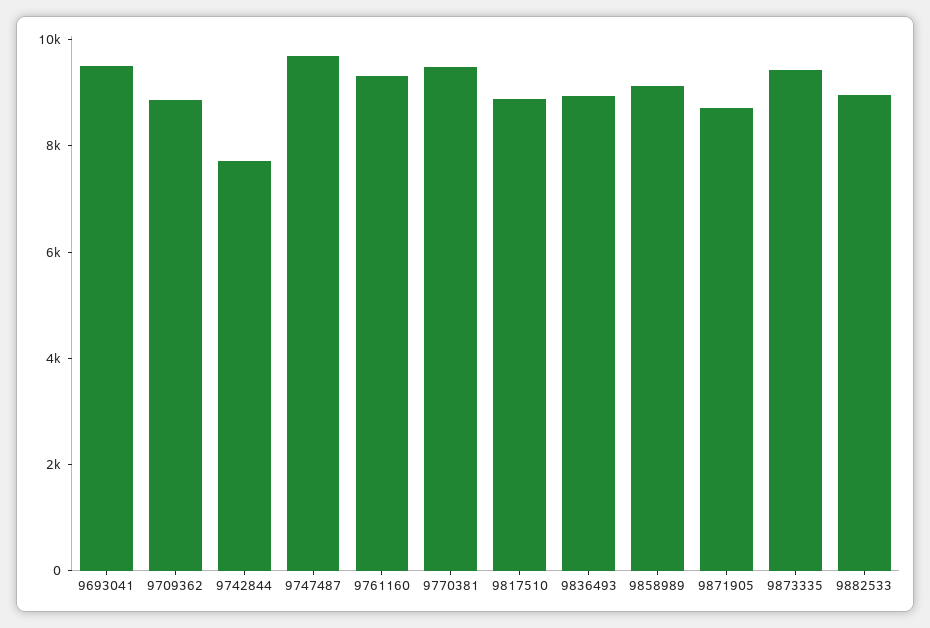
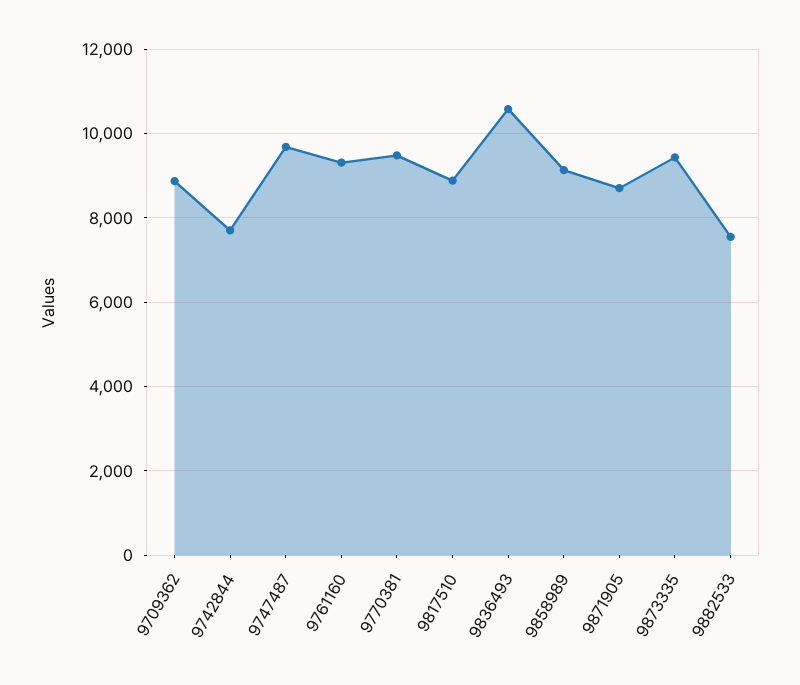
9693041: 9500 -> none
9836493: 9000 -> 10600
9882533: 9000 -> 7600

